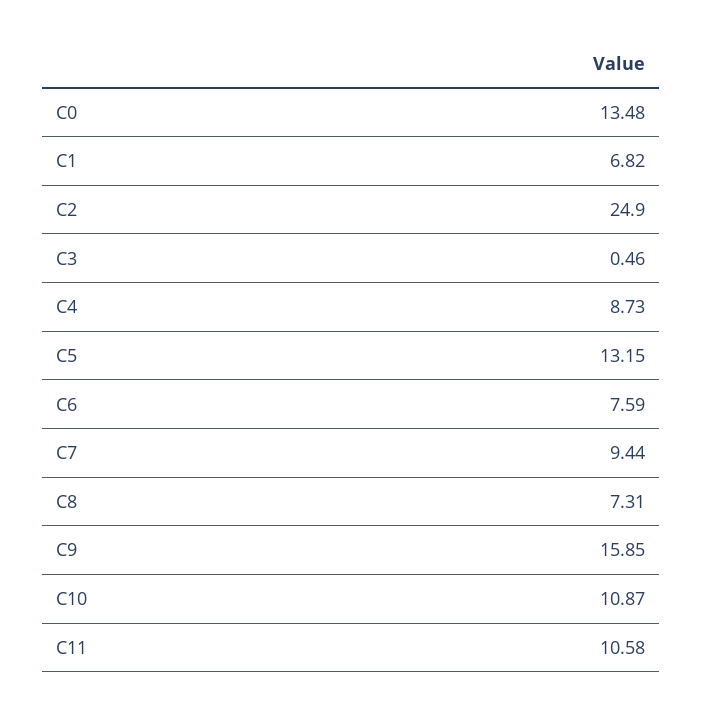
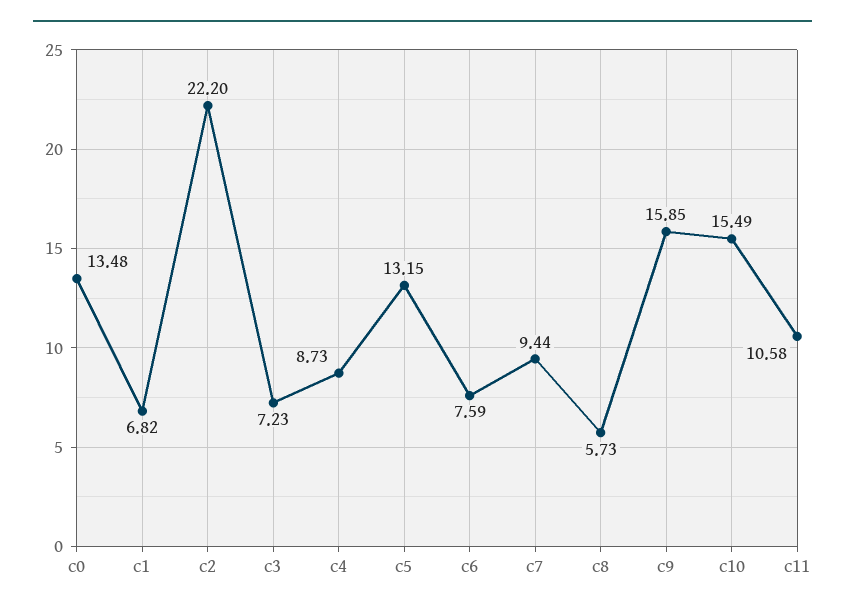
C2: 24.9 -> 22.2
C3: 0.46 -> 7.23
C8: 7.31 -> 5.73
C10: 10.87 -> 15.49

